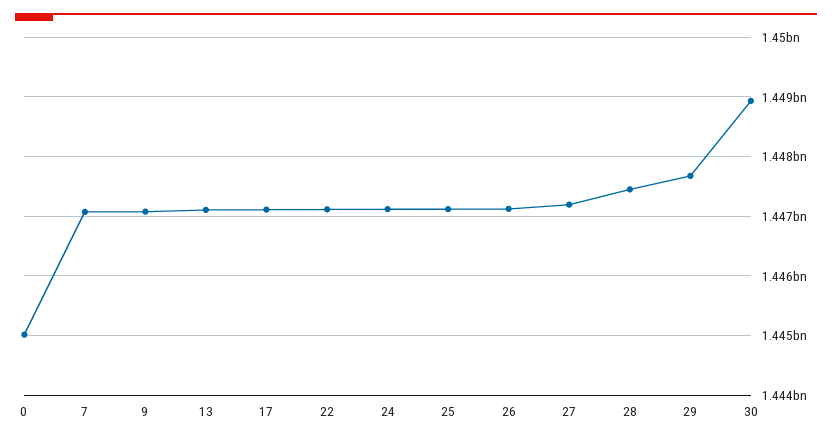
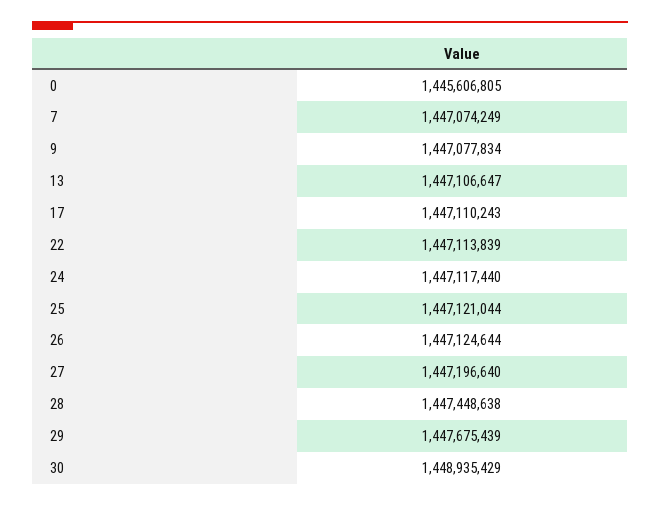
0: 1445000000 -> 1445606805

